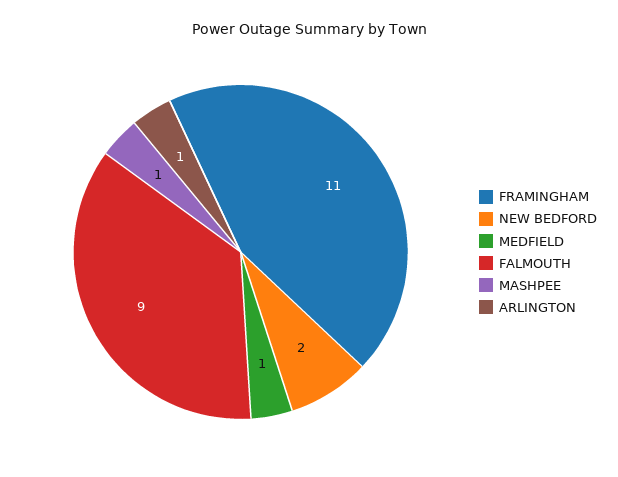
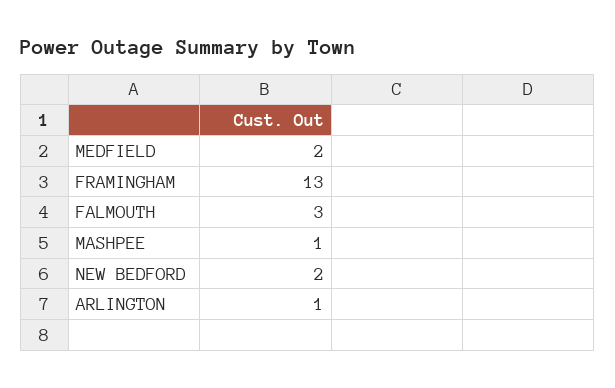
FRAMINGHAM: 11 -> 13
MEDFIELD: 1 -> 2
FALMOUTH: 9 -> 3

